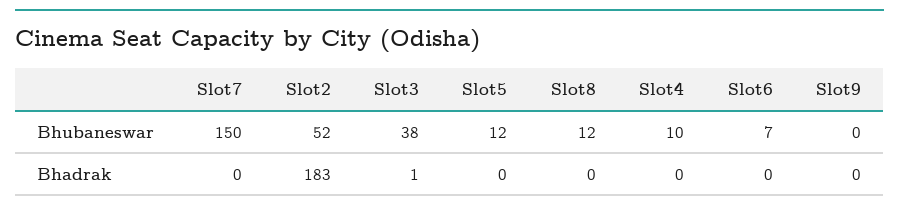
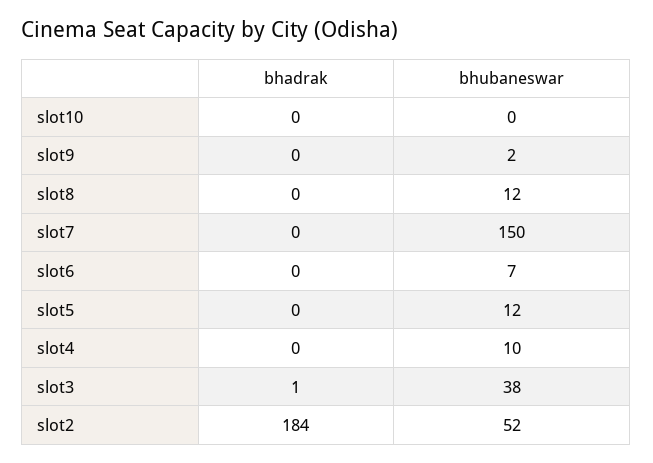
Slot9, Bhubaneswar: 0 -> 2
Slot2, Bhadrak: 183 -> 184
slot10, Bhadrak: none -> 0
slot10, Bhubaneswar: none -> 0

